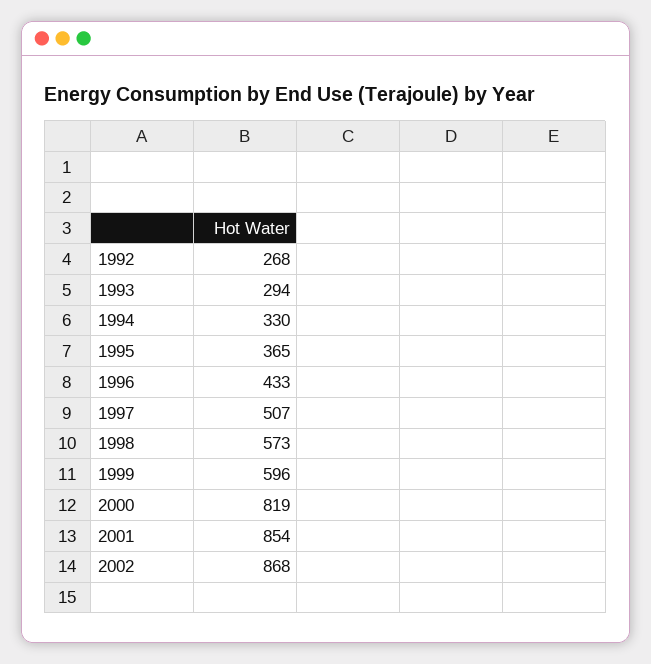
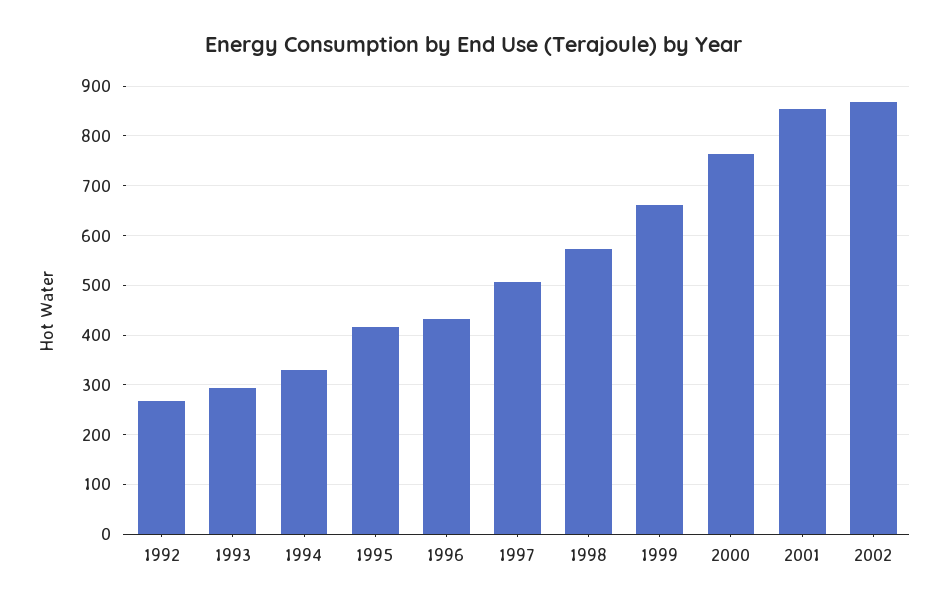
1995: 365 -> 420
1999: 596 -> 660
2000: 819 -> 760

